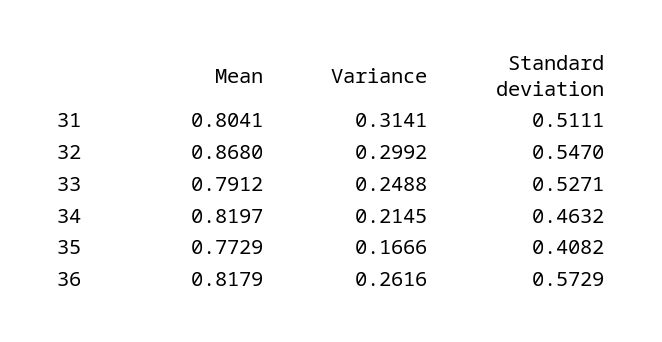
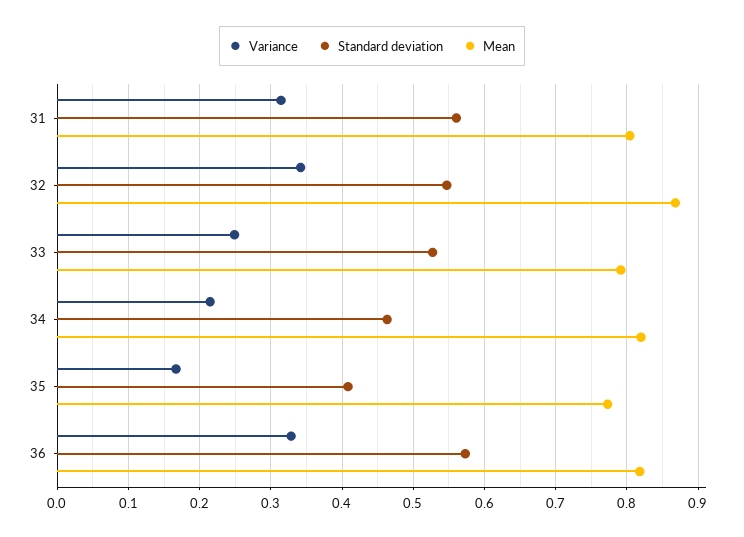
Standard deviation, 31: 0.5111 -> 0.56
Variance, 32: 0.2992 -> 0.34
Variance, 36: 0.2616 -> 0.33

